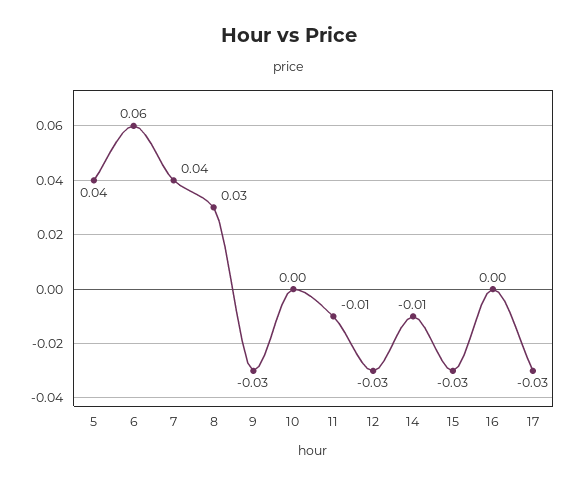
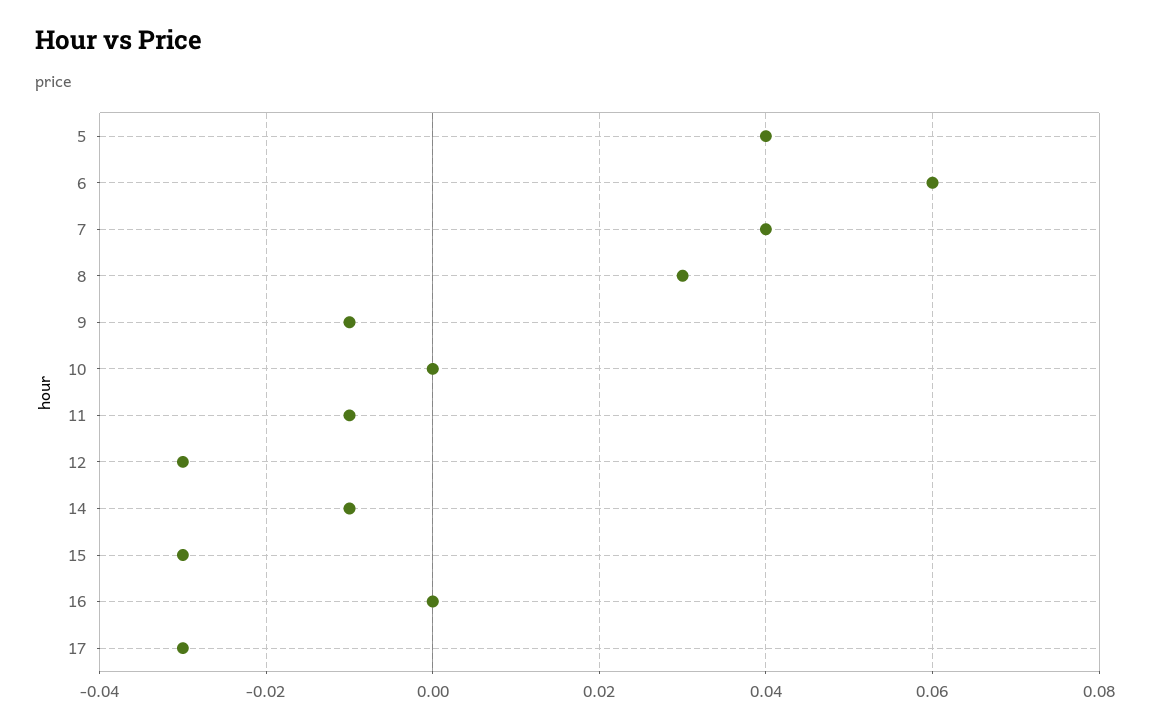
9: -0.03 -> -0.01

